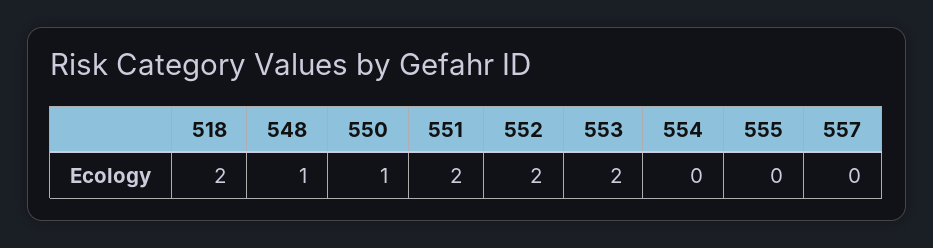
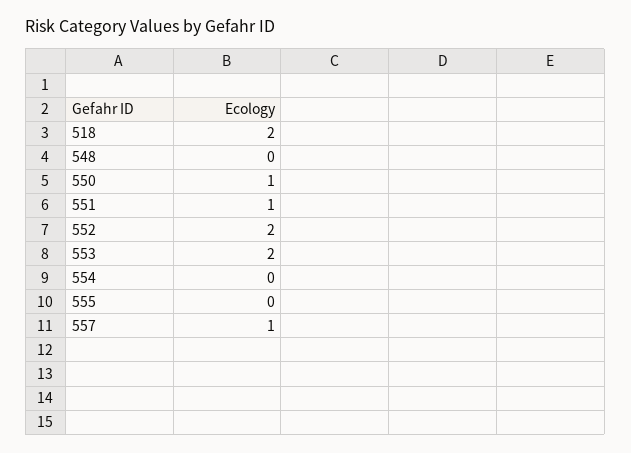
548: 1 -> 0
551: 2 -> 1
557: 0 -> 1

